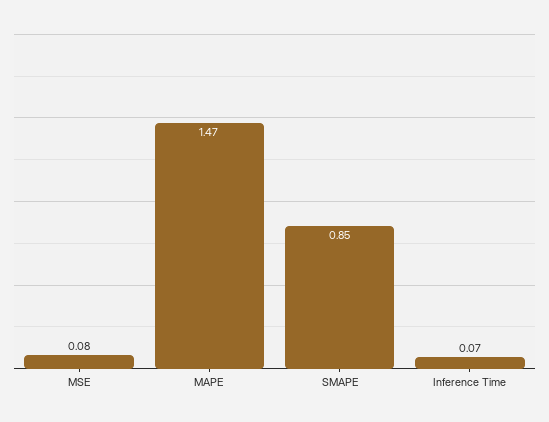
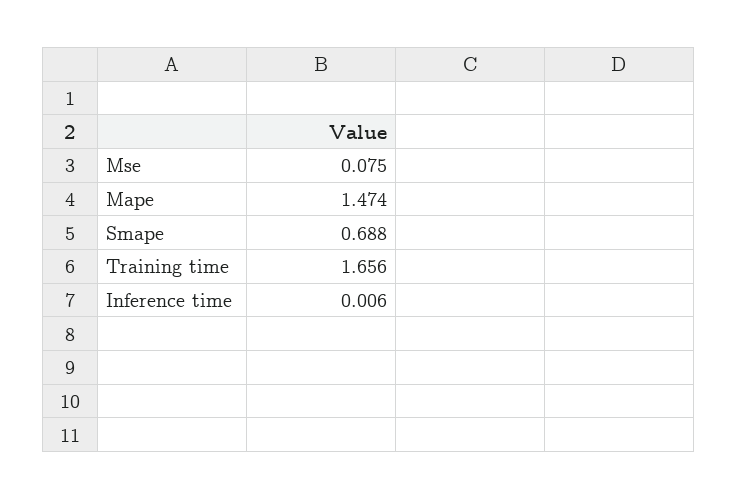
SMAPE: 0.85 -> 0.688
Inference Time: 0.07 -> 0.006
Training time: none -> 1.656

